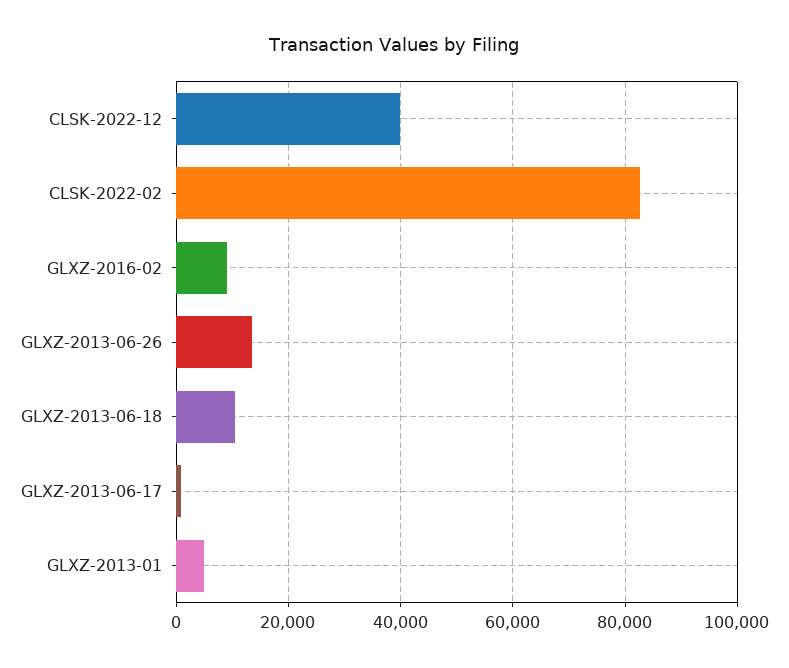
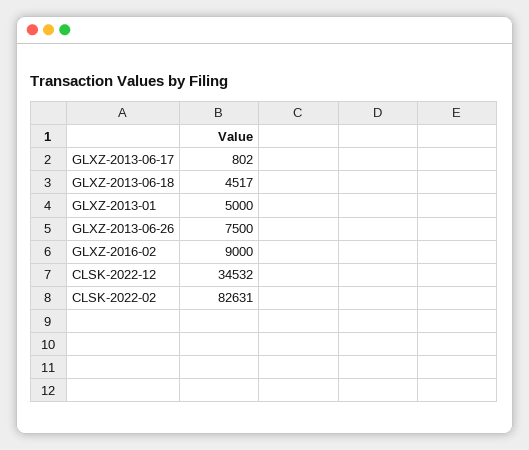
CLSK-2022-12: 40000 -> 34532
GLXZ-2013-06-26: 14000 -> 7500
GLXZ-2013-06-18: 10000 -> 4517

